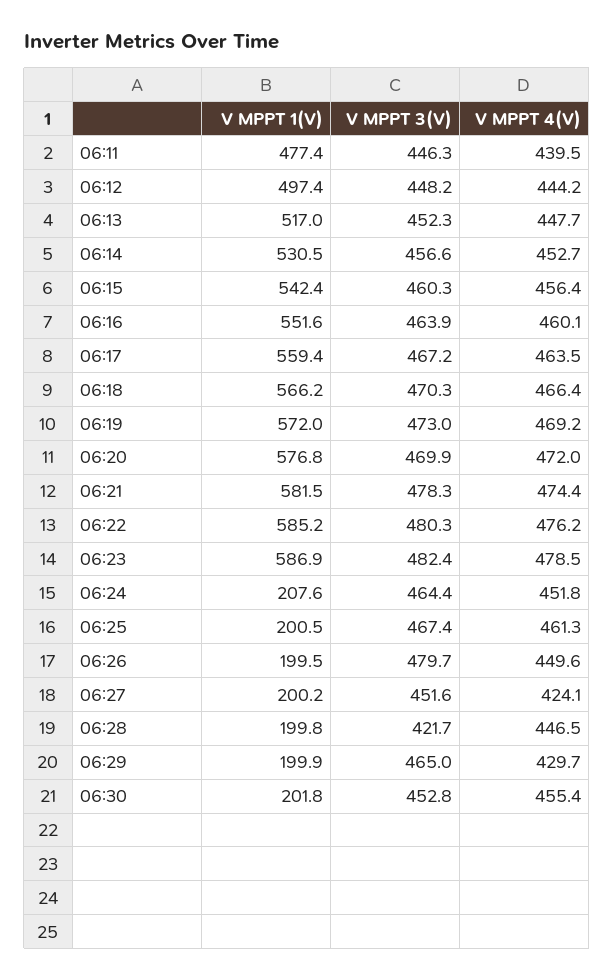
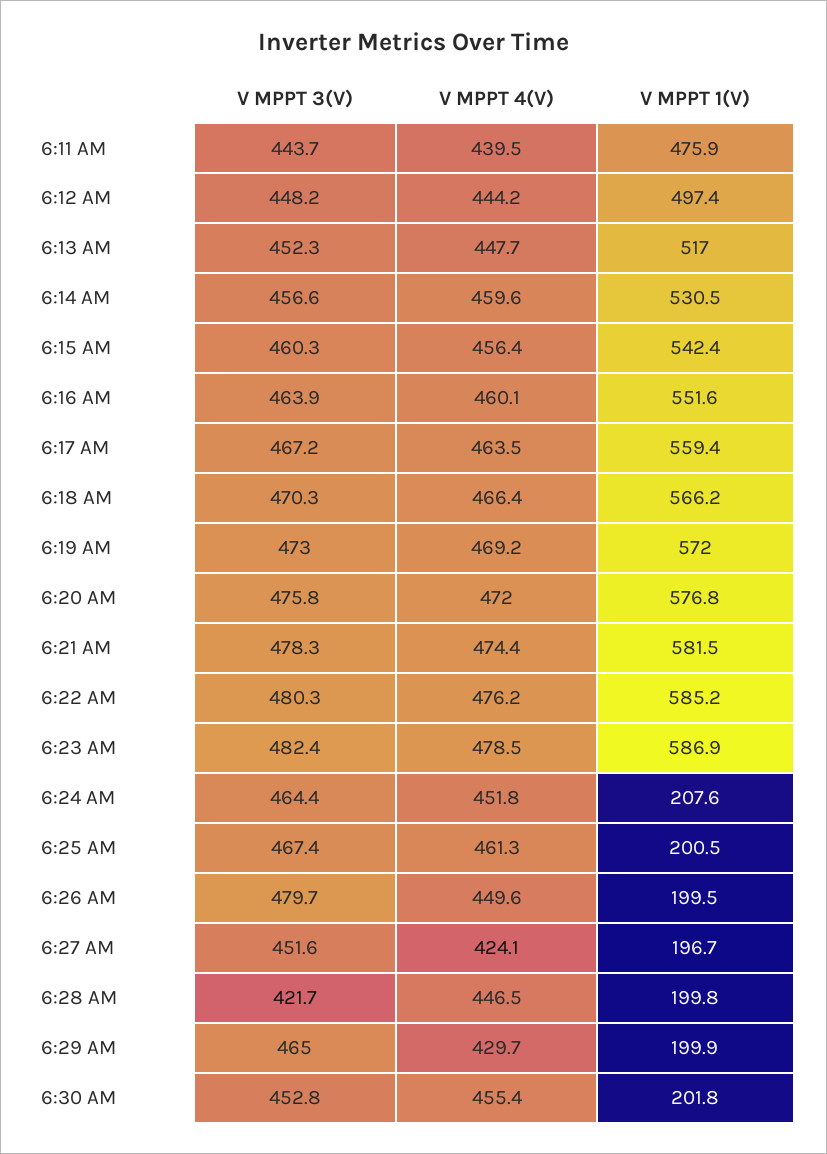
V MPPT 1(V), 06:11: 477.4 -> 475.9
V MPPT 3(V), 06:11: 446.3 -> 443.7
V MPPT 4(V), 06:14: 452.7 -> 459.6
V MPPT 3(V), 06:20: 469.9 -> 475.8
V MPPT 1(V), 06:27: 200.2 -> 196.7

